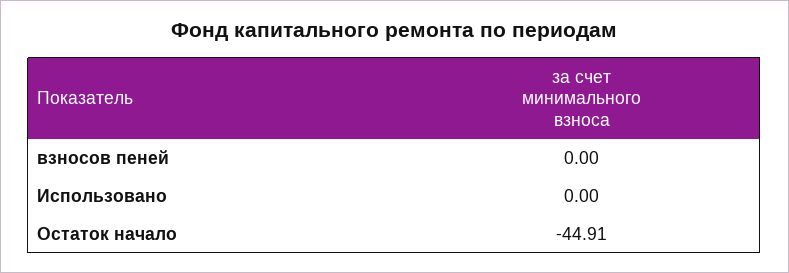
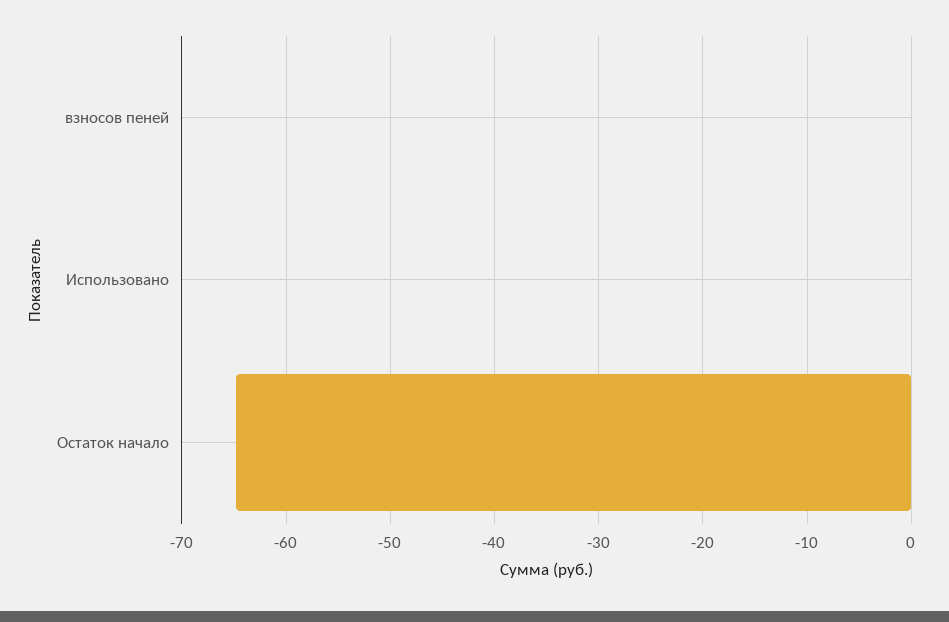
Остаток начало: -44.91 -> -65

